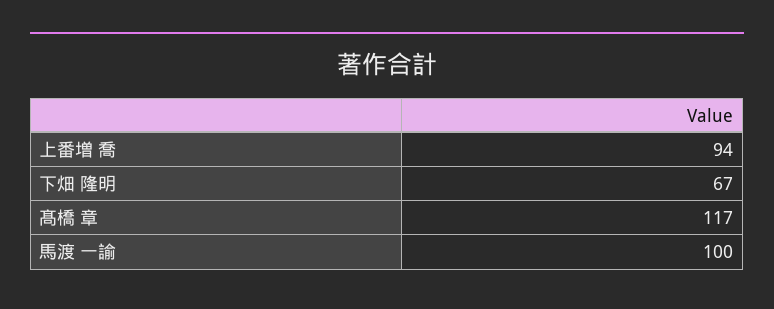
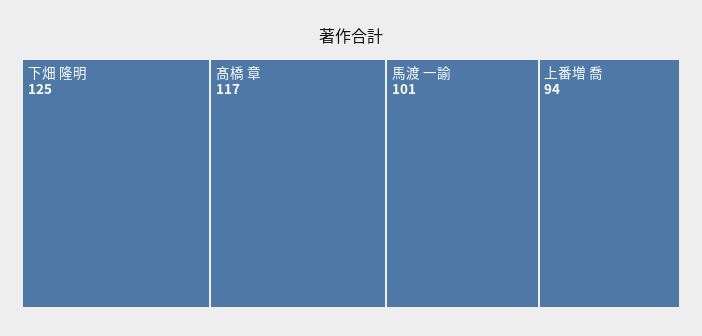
下畑 隆明: 67 -> 125
馬渡 一諭: 100 -> 101

